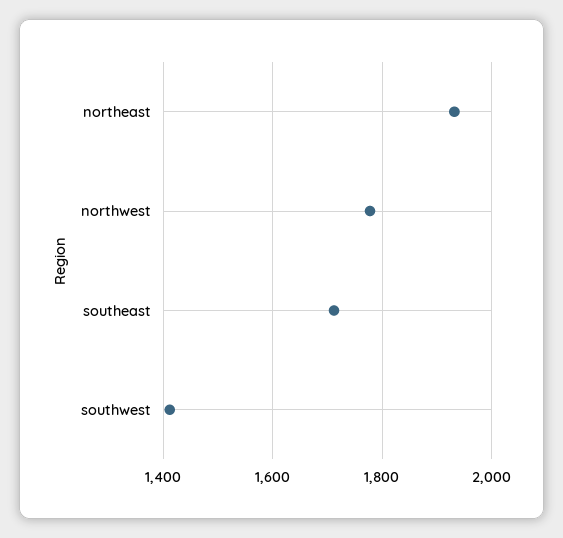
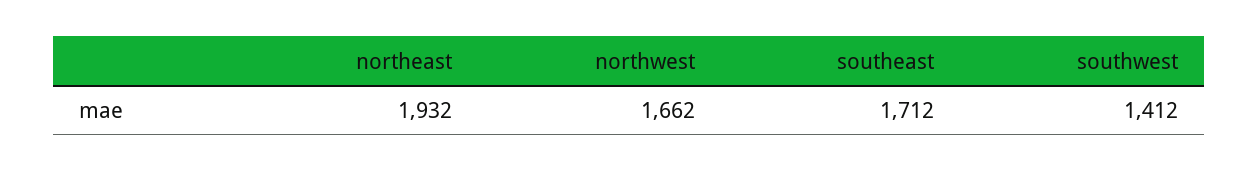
northwest: 1780 -> 1662

